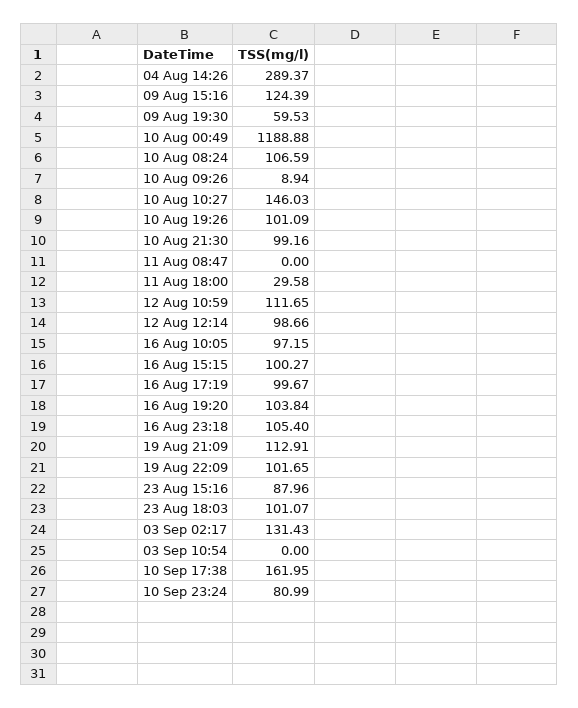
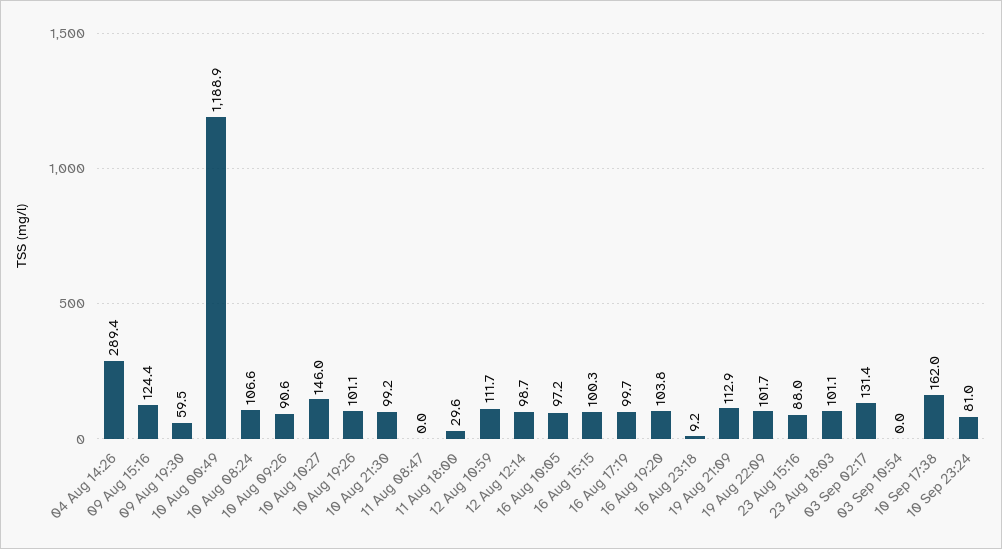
10 Aug 09:26: 8.94 -> 90.6
16 Aug 23:18: 105.4 -> 9.2

